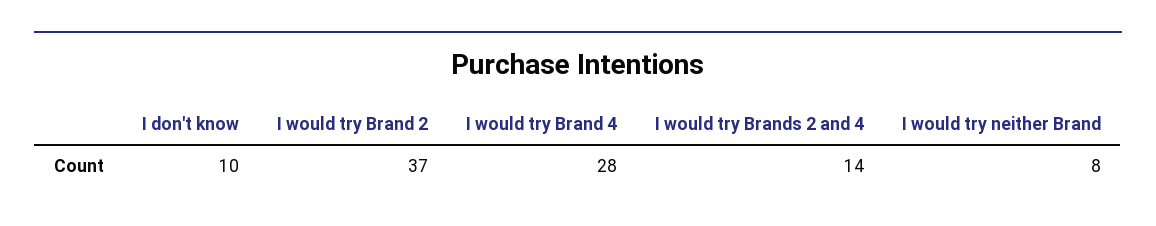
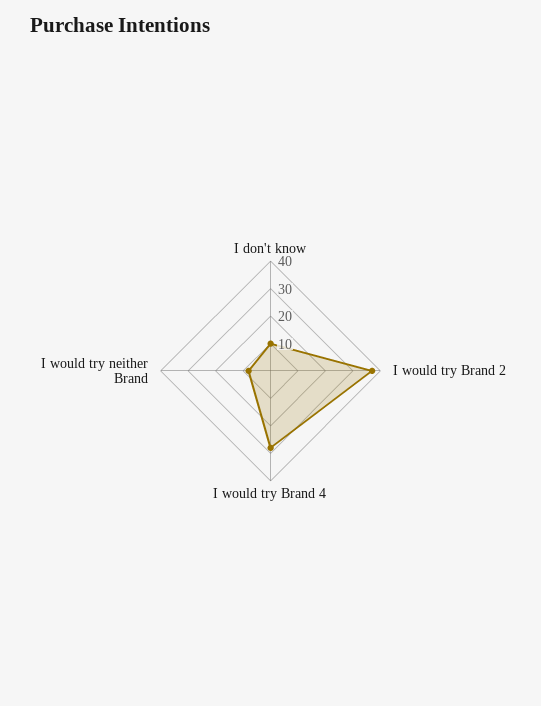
I would try Brands 2 and 4: 14 -> none

